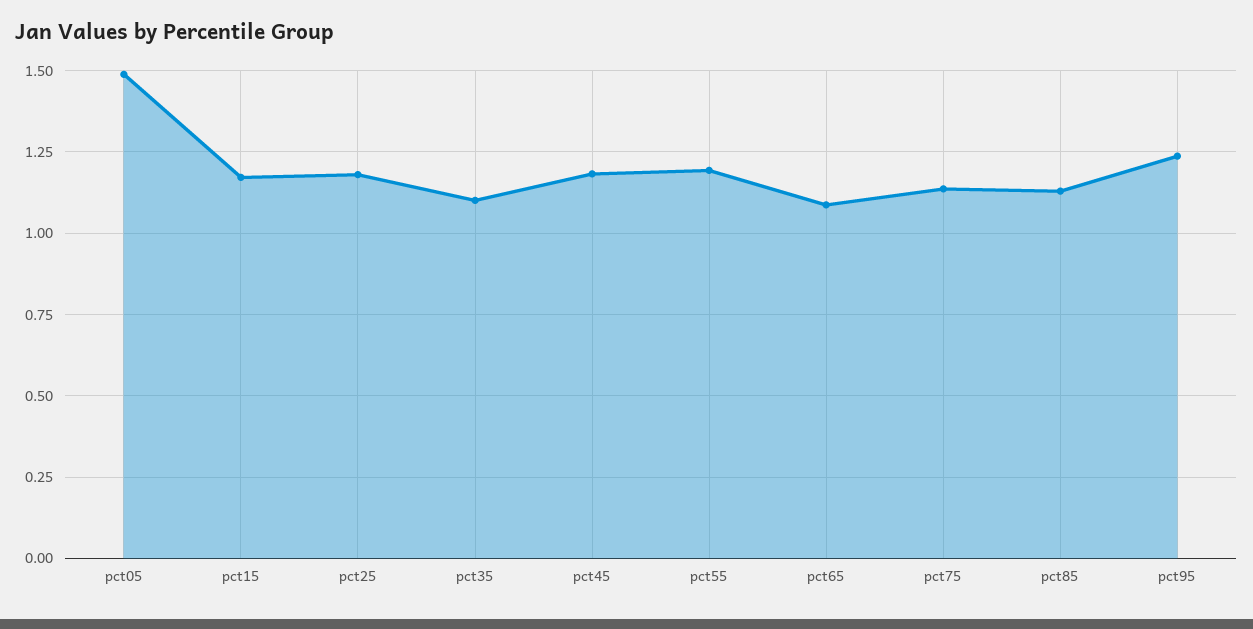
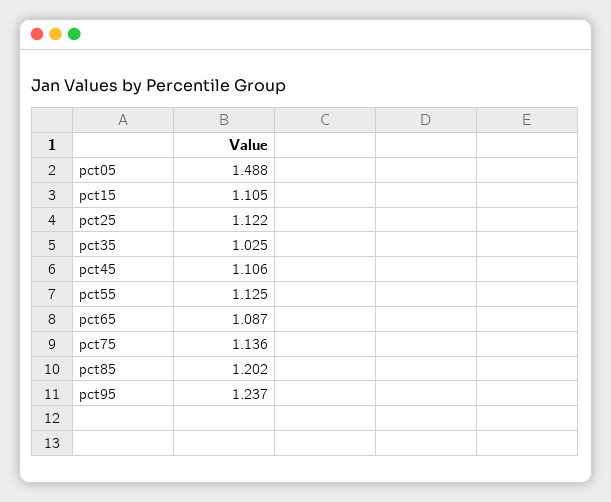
pct15: 1.175 -> 1.105
pct25: 1.175 -> 1.122
pct35: 1.1 -> 1.025
pct45: 1.175 -> 1.106
pct55: 1.2 -> 1.125
pct85: 1.125 -> 1.202

